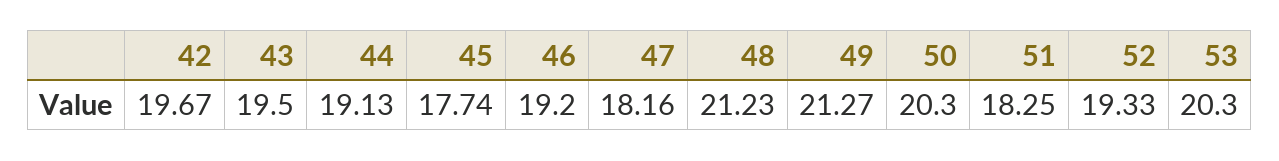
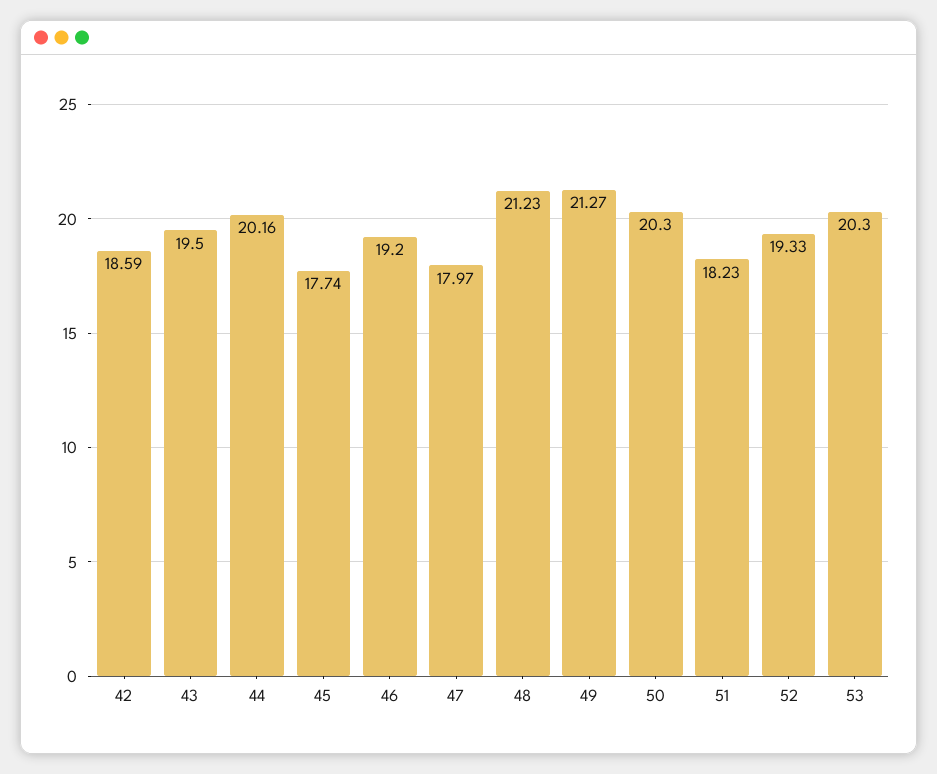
42: 19.67 -> 18.59
44: 19.13 -> 20.16
47: 18.16 -> 17.97
51: 18.25 -> 18.23

